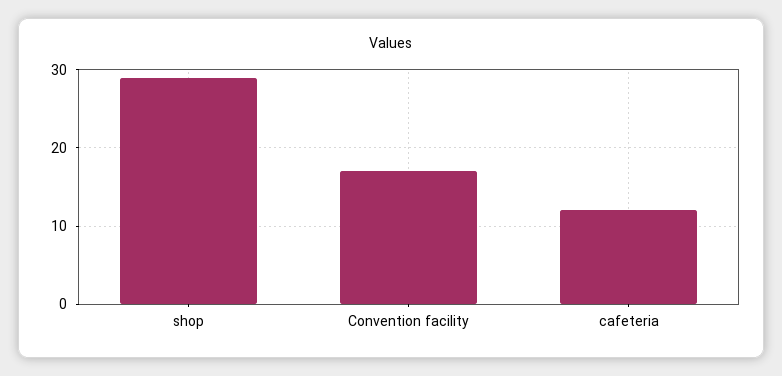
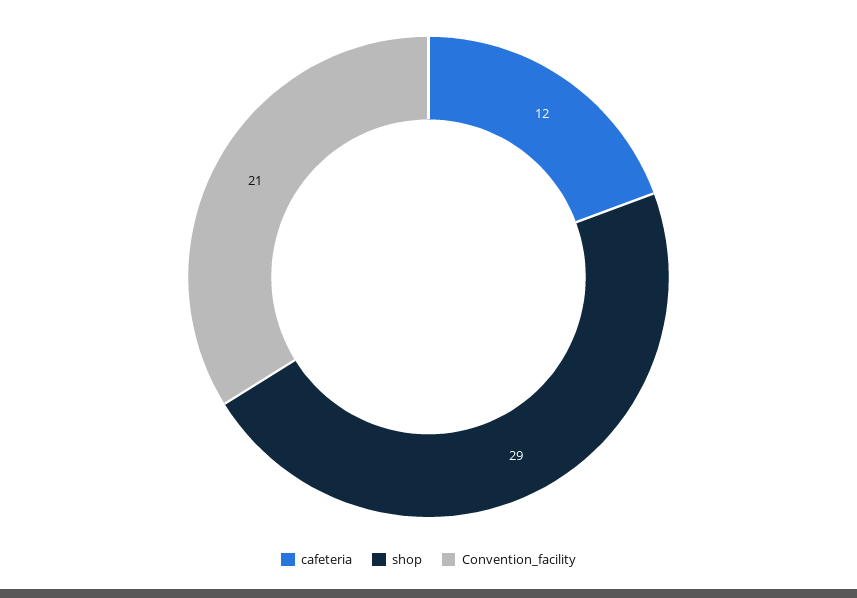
Convention facility: 17 -> 21

